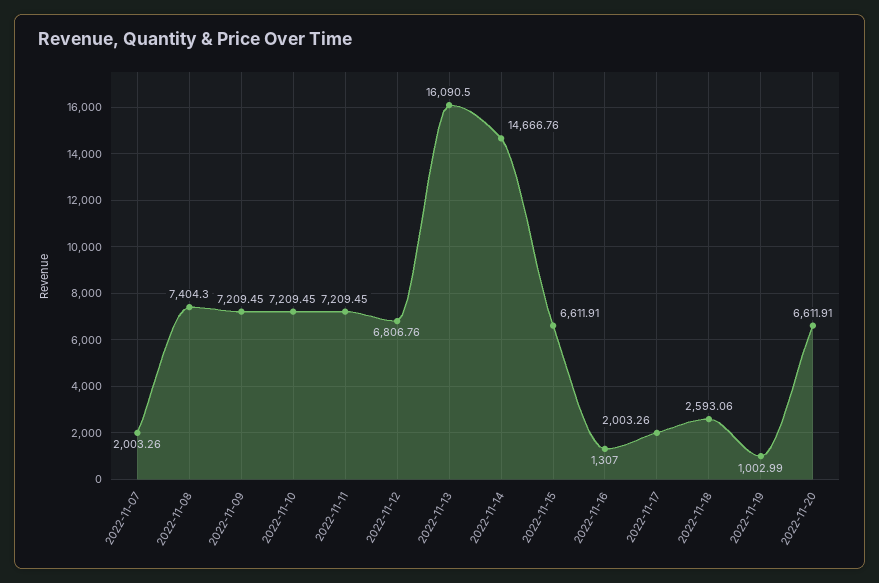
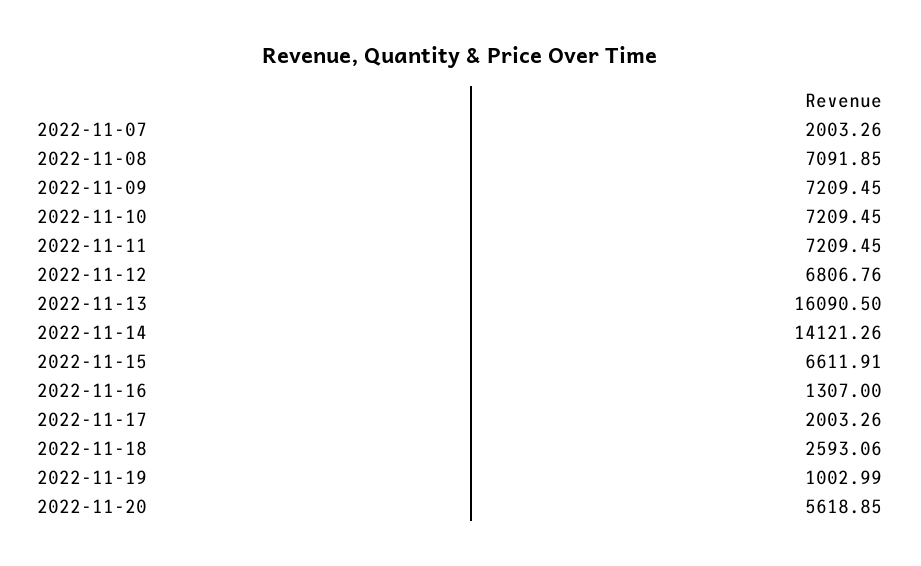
2022-11-08: 7404.3 -> 7091.85
2022-11-14: 14666.76 -> 14121.26
2022-11-20: 6611.91 -> 5618.85

